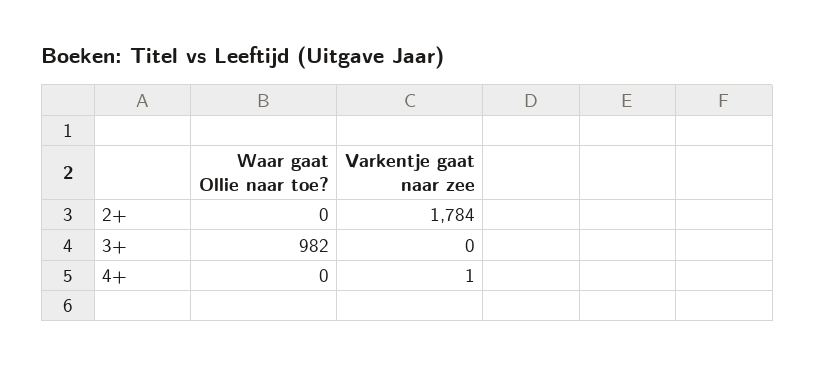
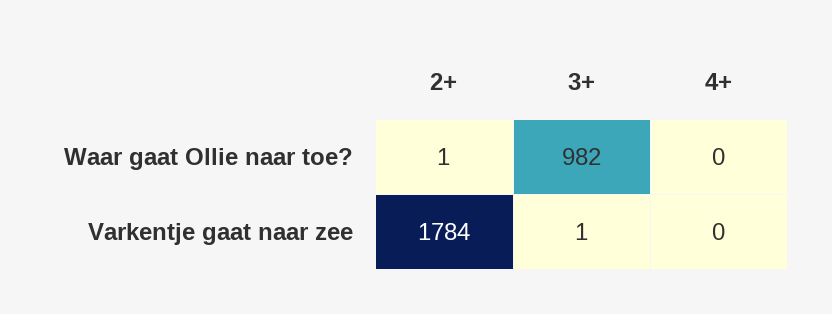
Waar gaat Ollie naar toe?, 2+: 0 -> 1
Varkentje gaat naar zee, 3+: 0 -> 1
Varkentje gaat naar zee, 4+: 1 -> 0

